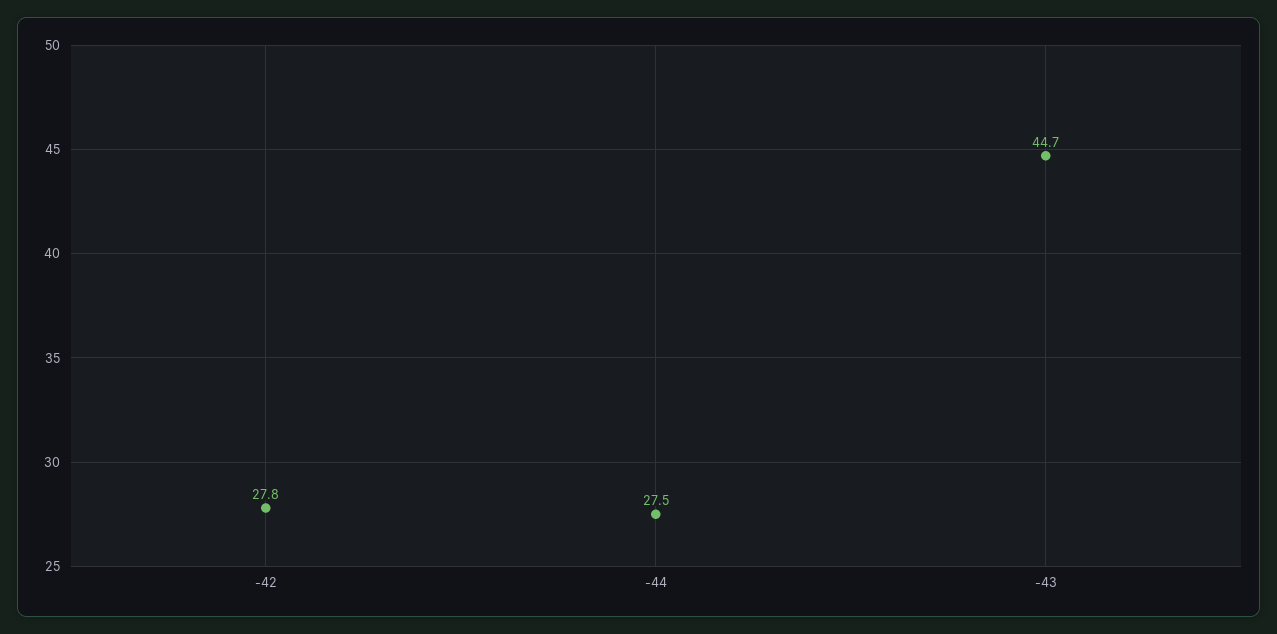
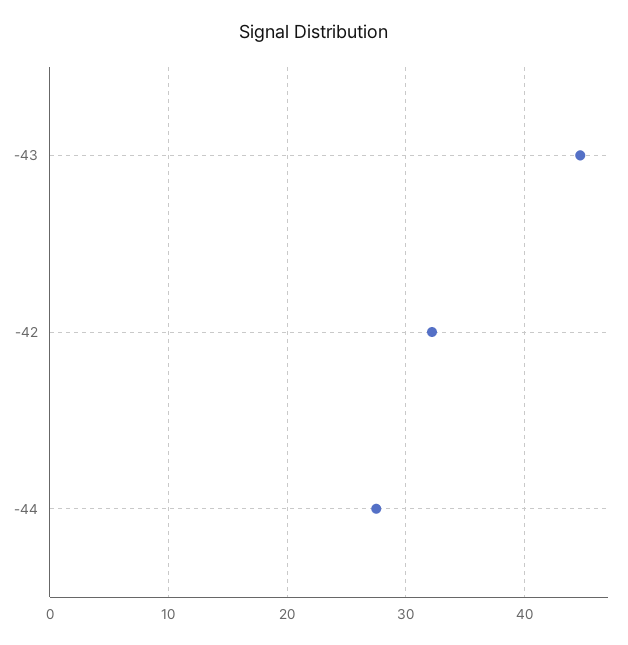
-42: 27.8 -> 32

